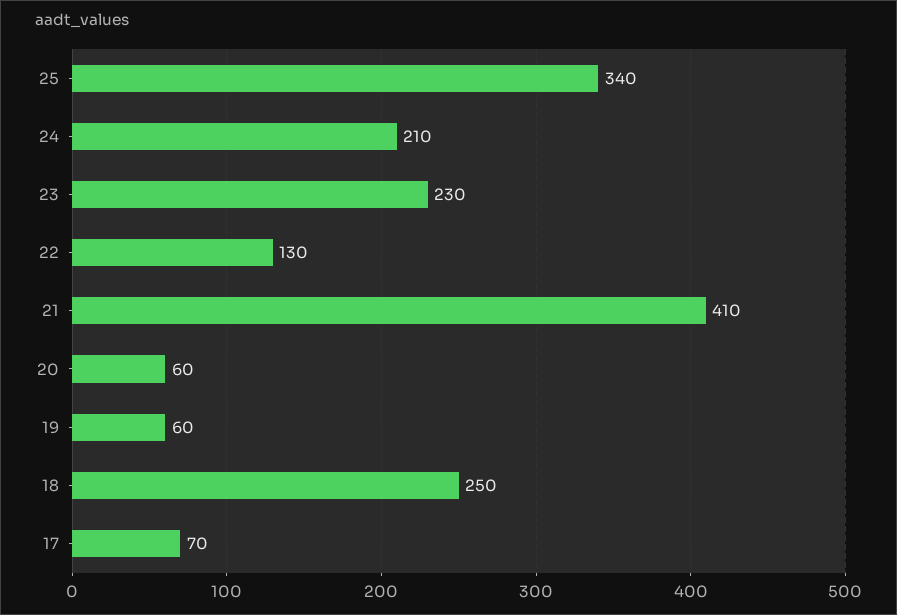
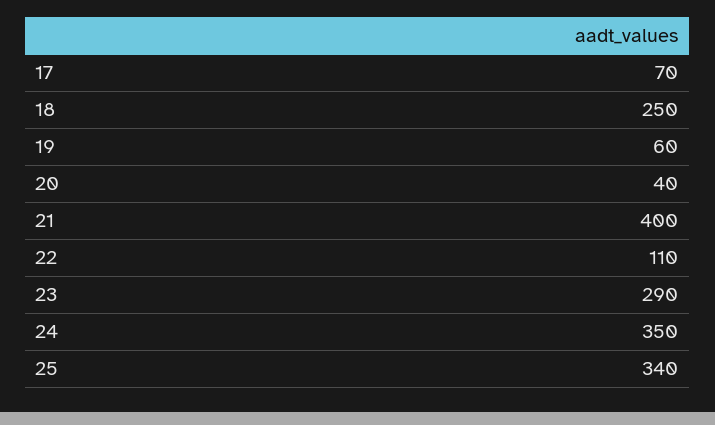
24: 210 -> 350
23: 230 -> 290
22: 130 -> 110
21: 410 -> 400
20: 60 -> 40

